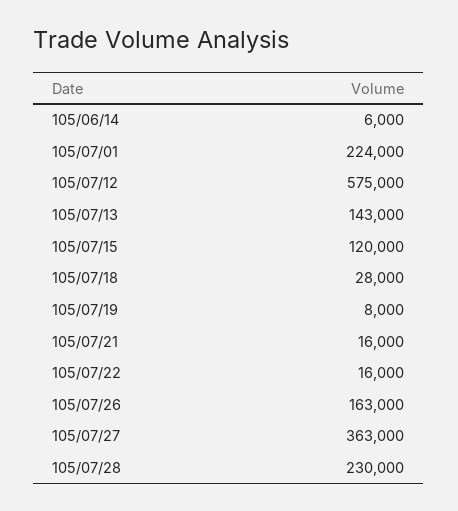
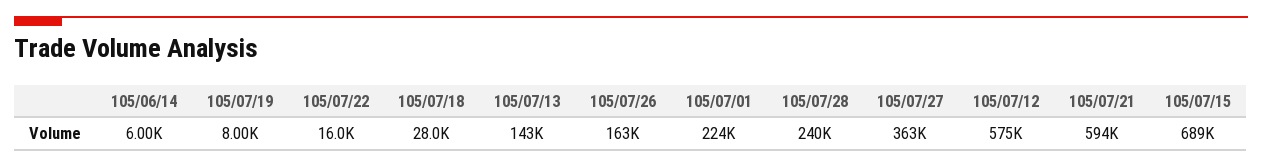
105/07/15: 120000 -> 689000
105/07/21: 16000 -> 594000
105/07/28: 230000 -> 240000

